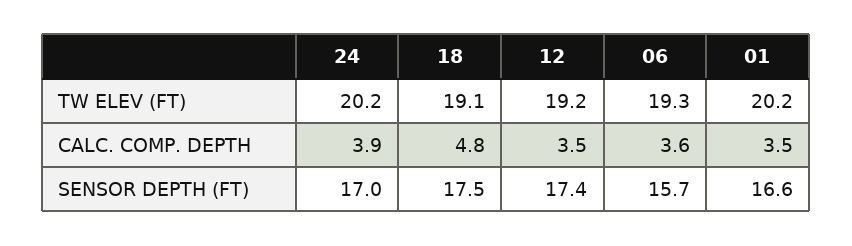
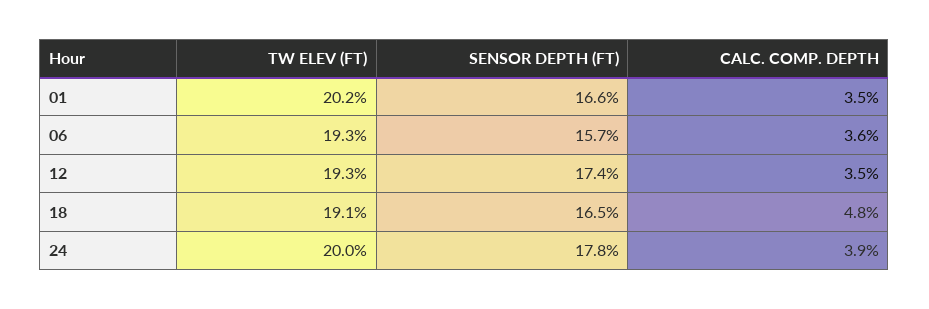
24, TW ELEV (FT): 20.2 -> 20
12, TW ELEV (FT): 19.2 -> 19.3
24, SENSOR DEPTH (FT): 17 -> 17.8
18, SENSOR DEPTH (FT): 17.5 -> 16.5

